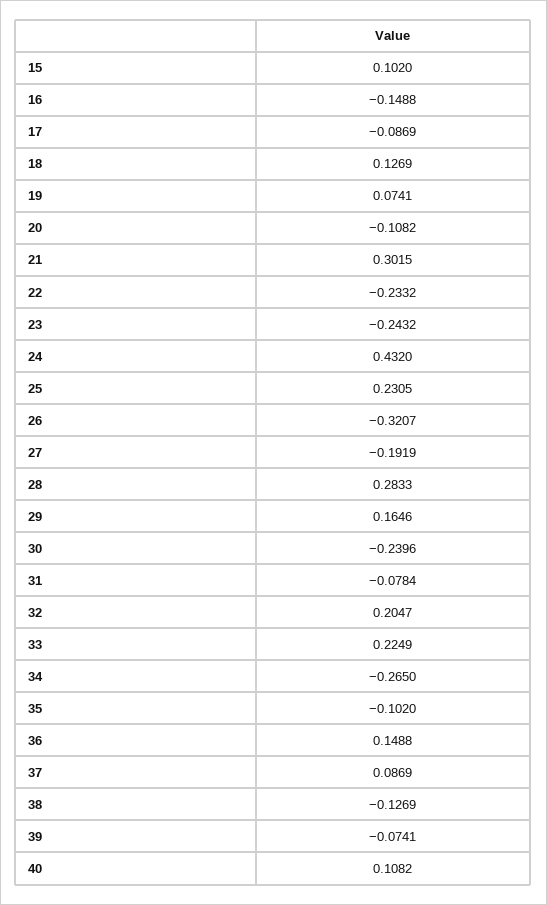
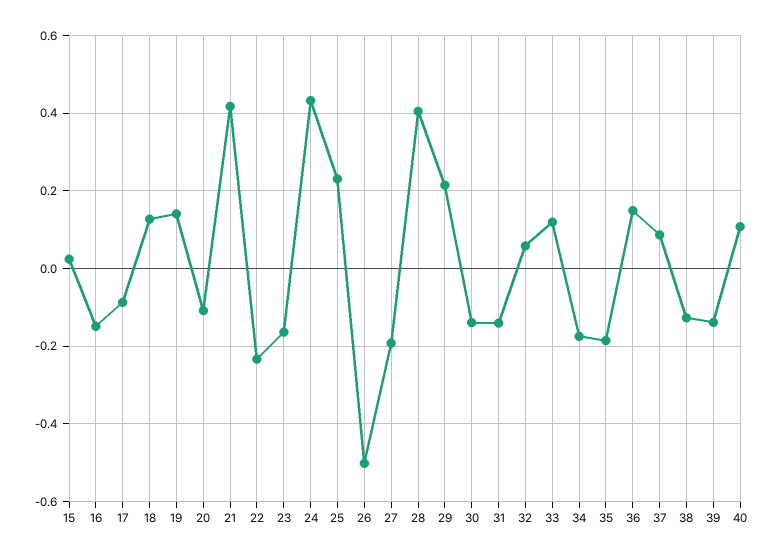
15: 0.102 -> 0.02
19: 0.0741 -> 0.14
21: 0.3015 -> 0.42
23: -0.2432 -> -0.16
26: -0.3207 -> -0.5
28: 0.2833 -> 0.4
29: 0.1646 -> 0.22
30: -0.2396 -> -0.14
31: -0.0784 -> -0.14
32: 0.2047 -> 0.06
33: 0.2249 -> 0.12
34: -0.265 -> -0.18
35: -0.102 -> -0.18
39: -0.0741 -> -0.14

